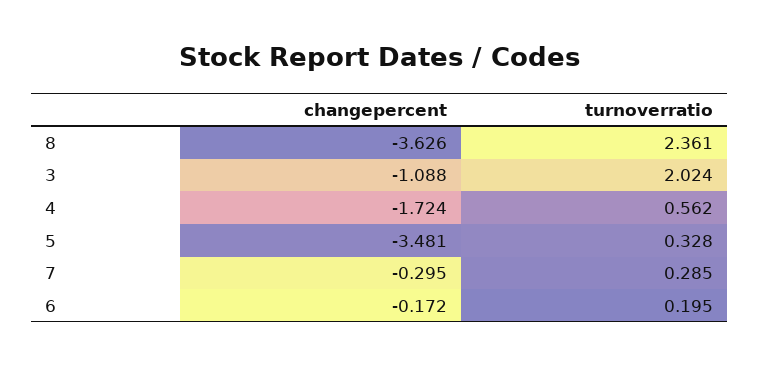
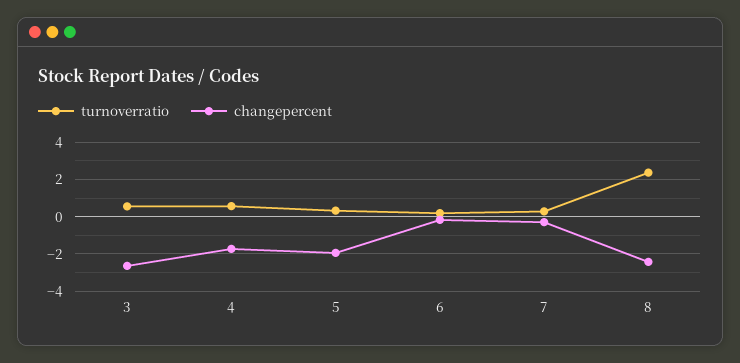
changepercent, 8: -3.626 -> -2.5
changepercent, 3: -1.088 -> -2.5
turnoverratio, 3: 2.024 -> 0.5
changepercent, 5: -3.481 -> -2

